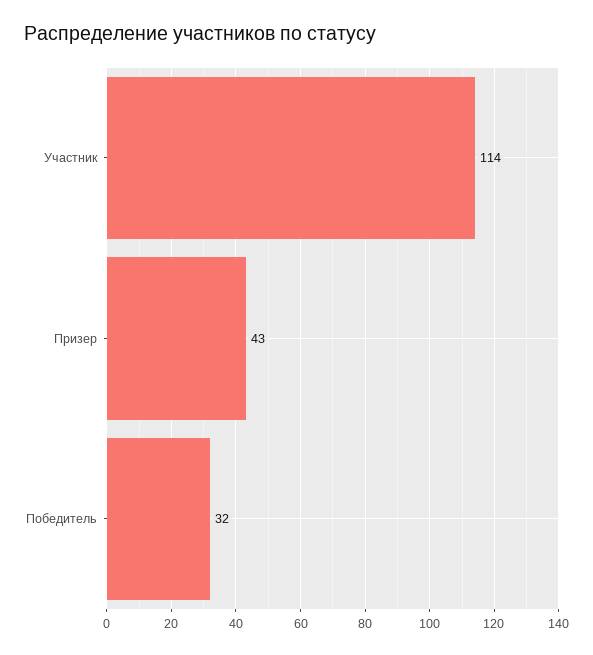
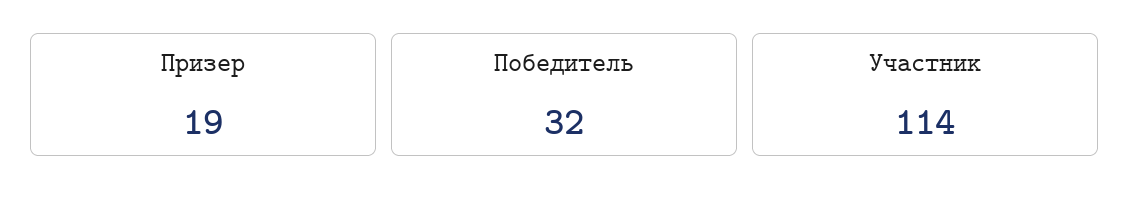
Призер: 43 -> 19

